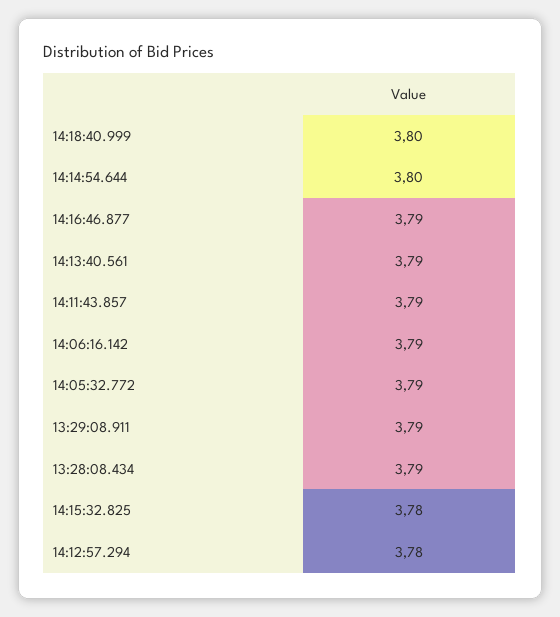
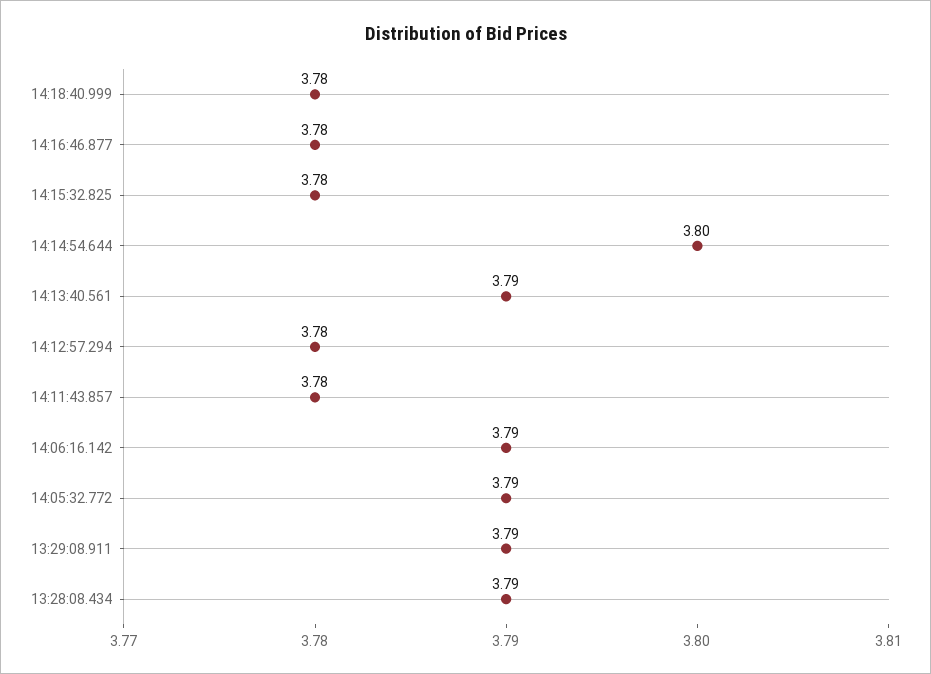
14:18:40.999: 3.8 -> 3.78
14:16:46.877: 3.79 -> 3.78
14:11:43.857: 3.79 -> 3.78

